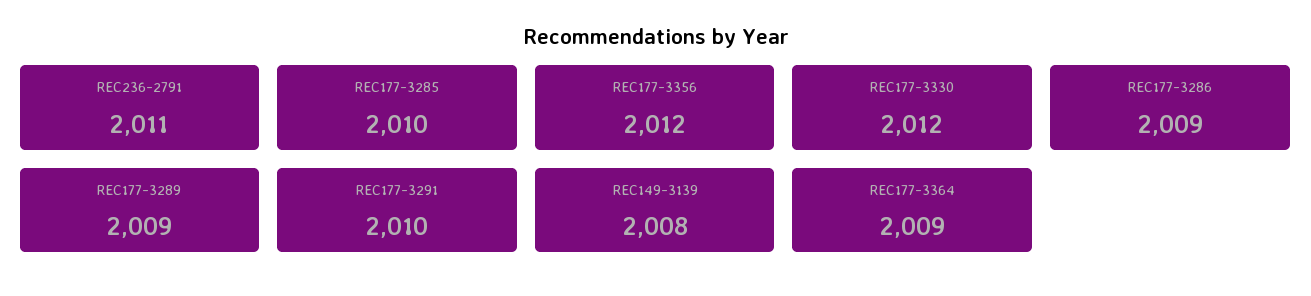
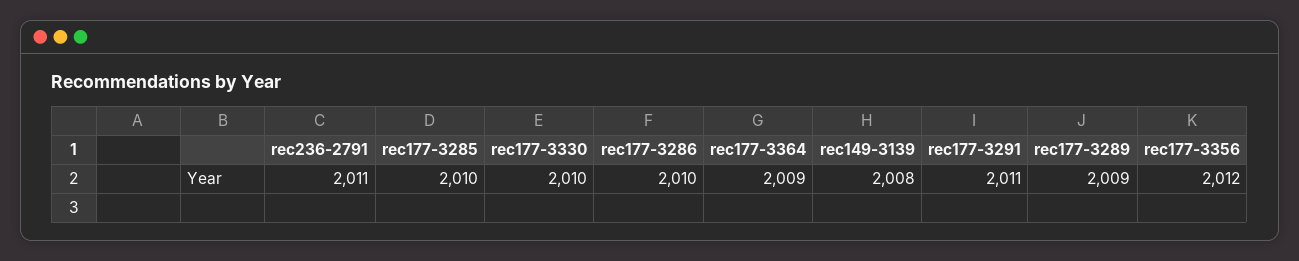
REC177-3330: 2012 -> 2010
REC177-3286: 2009 -> 2010
REC177-3291: 2010 -> 2011

